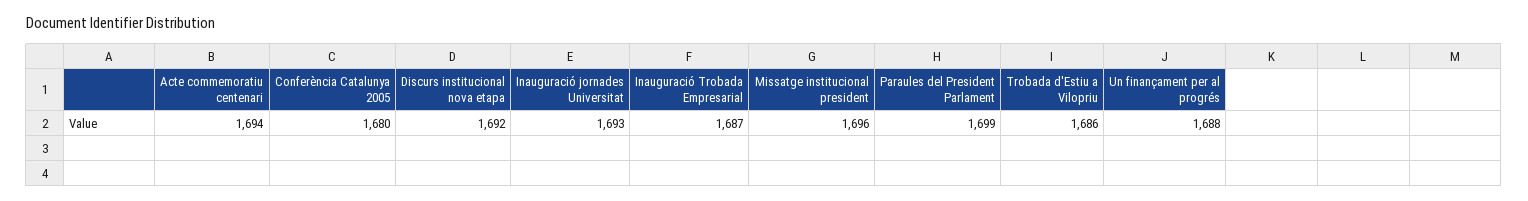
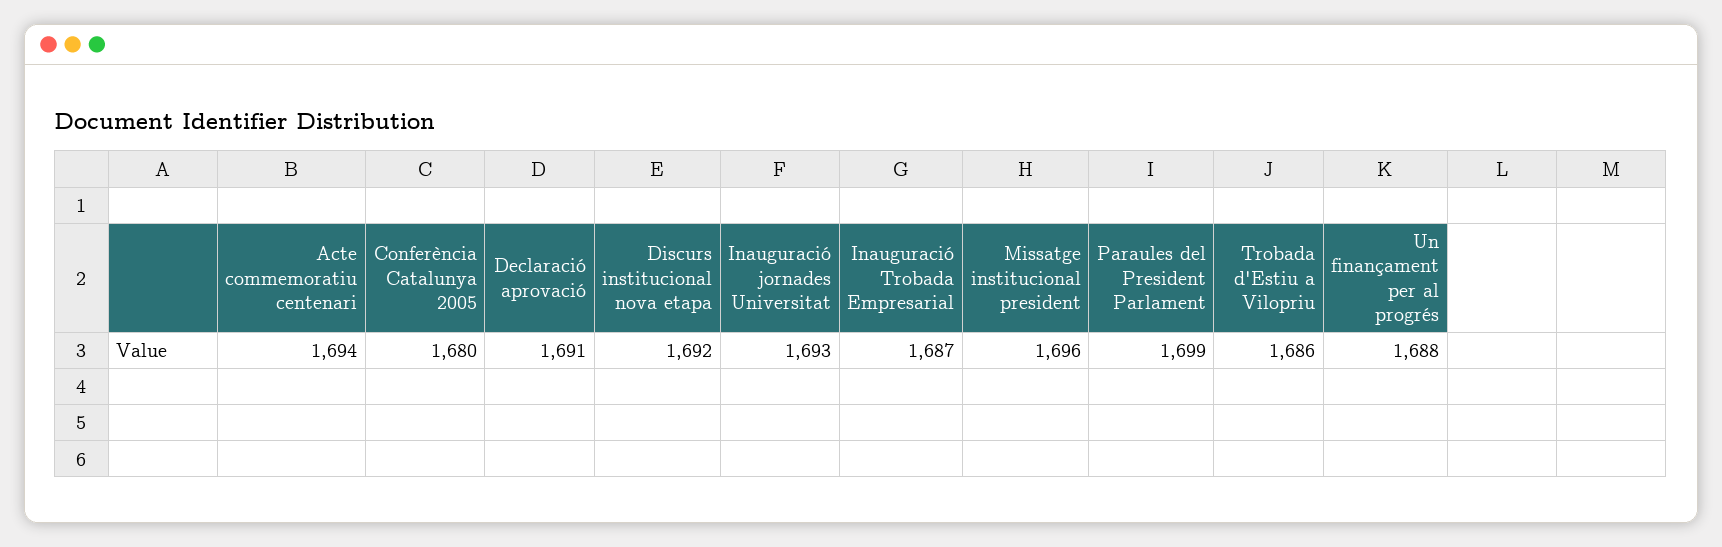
Declaració aprovació: none -> 1691

